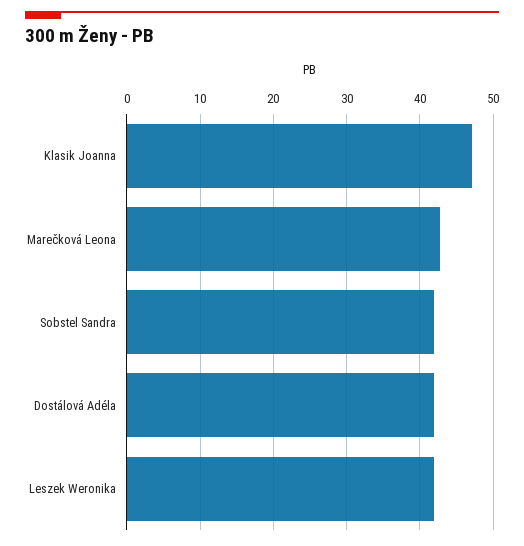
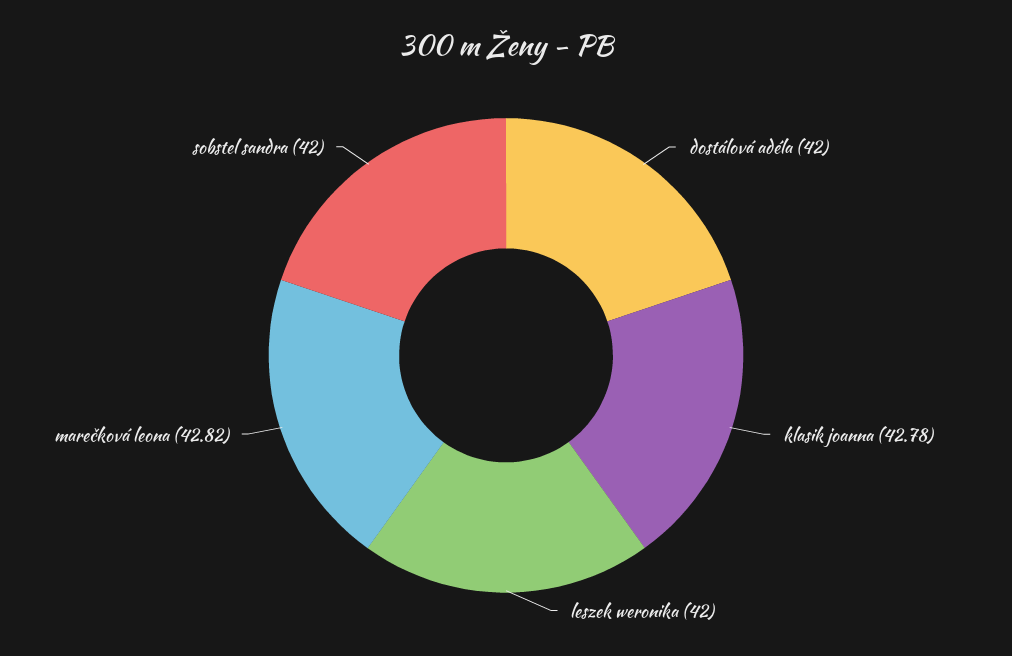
Klasik Joanna: 47 -> 42.78

